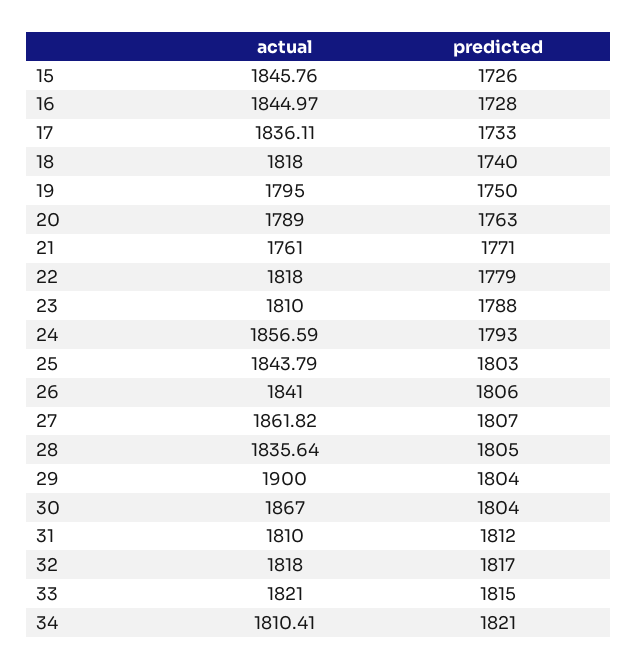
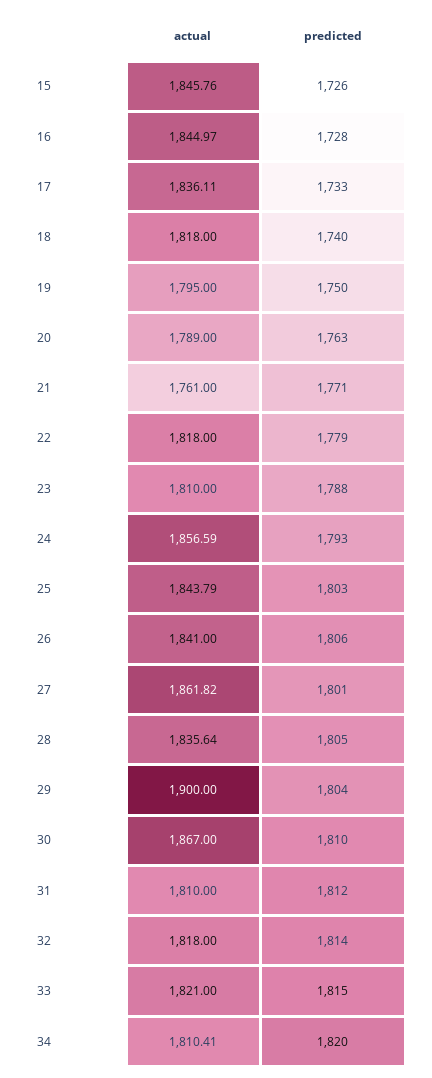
predicted, 27: 1807 -> 1801
predicted, 30: 1804 -> 1810
predicted, 32: 1817 -> 1814
predicted, 34: 1821 -> 1820

